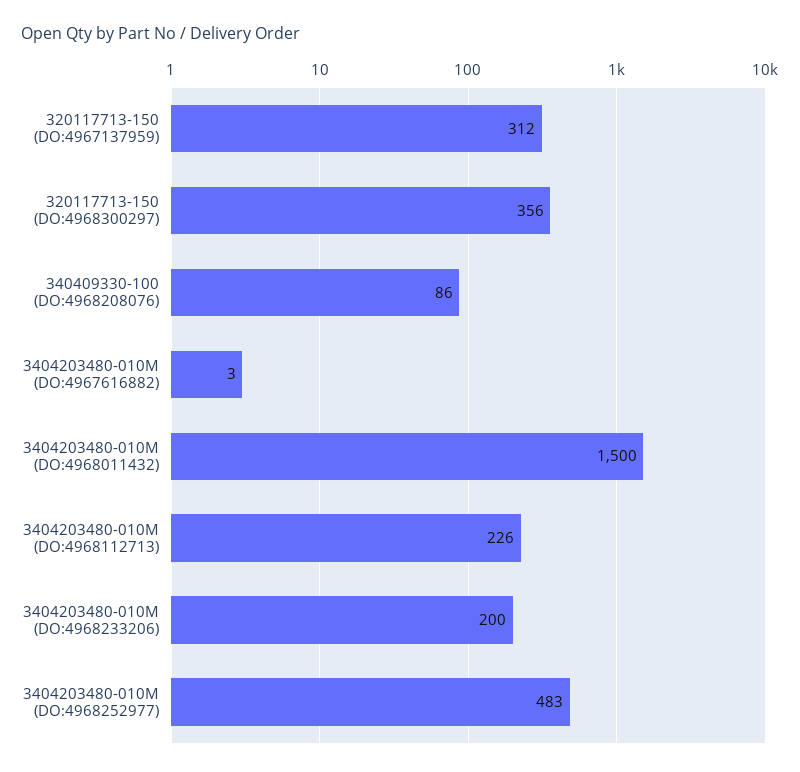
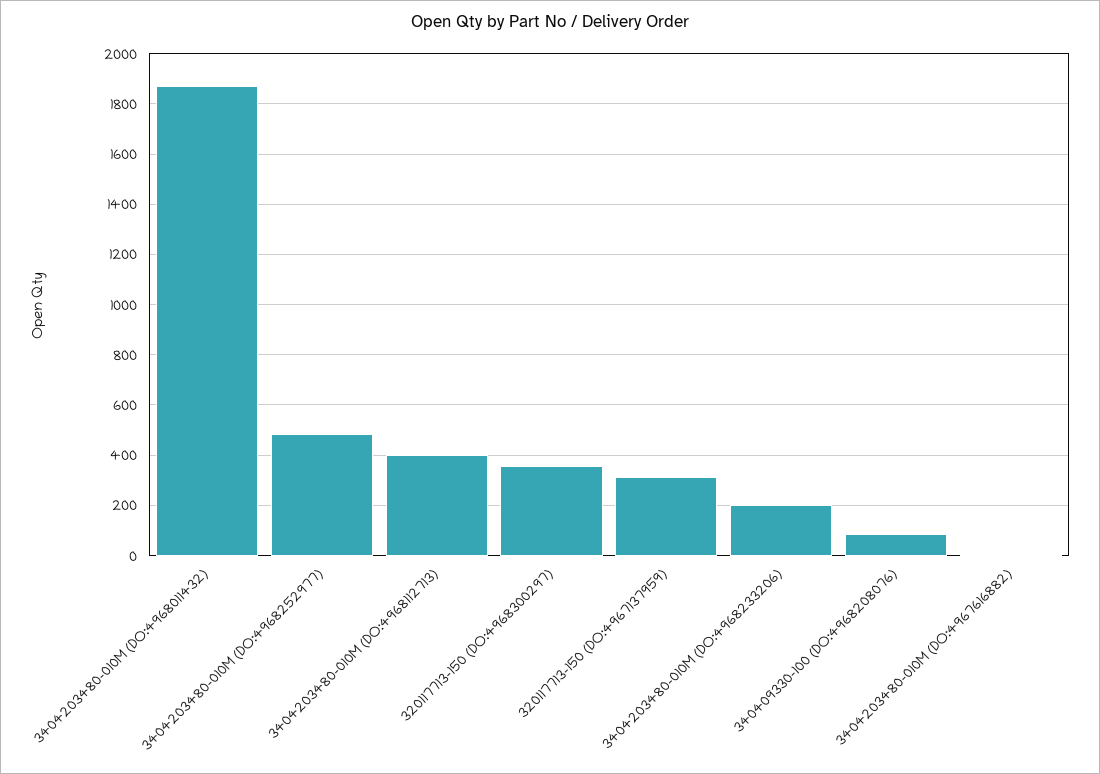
3404203480-010M (DO:4968011432): 1500 -> 1875
3404203480-010M (DO:4968112713): 226 -> 400

